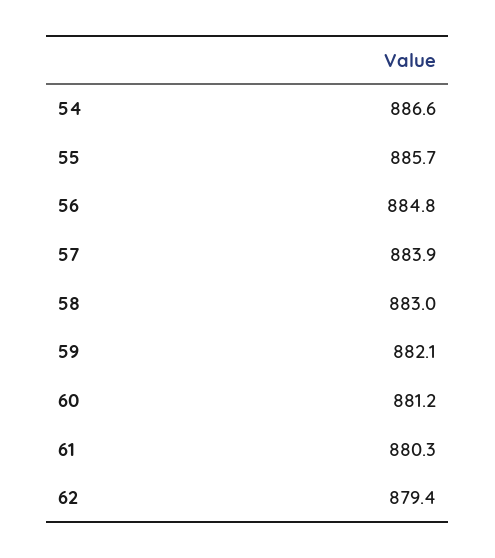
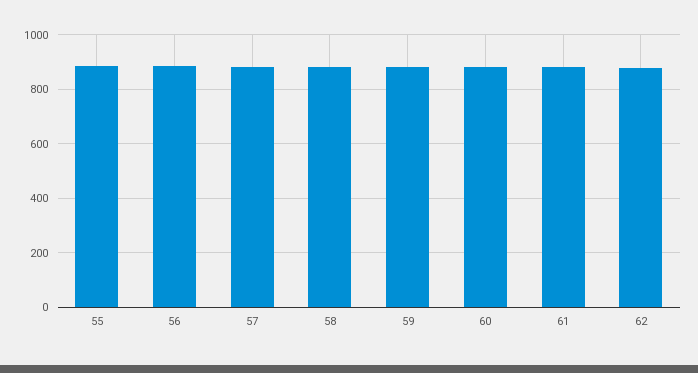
54: 886.6 -> none

